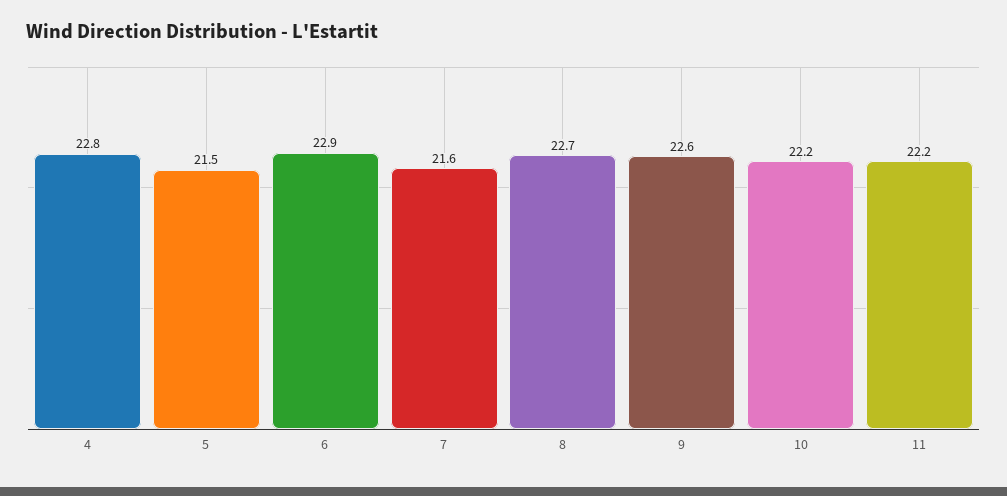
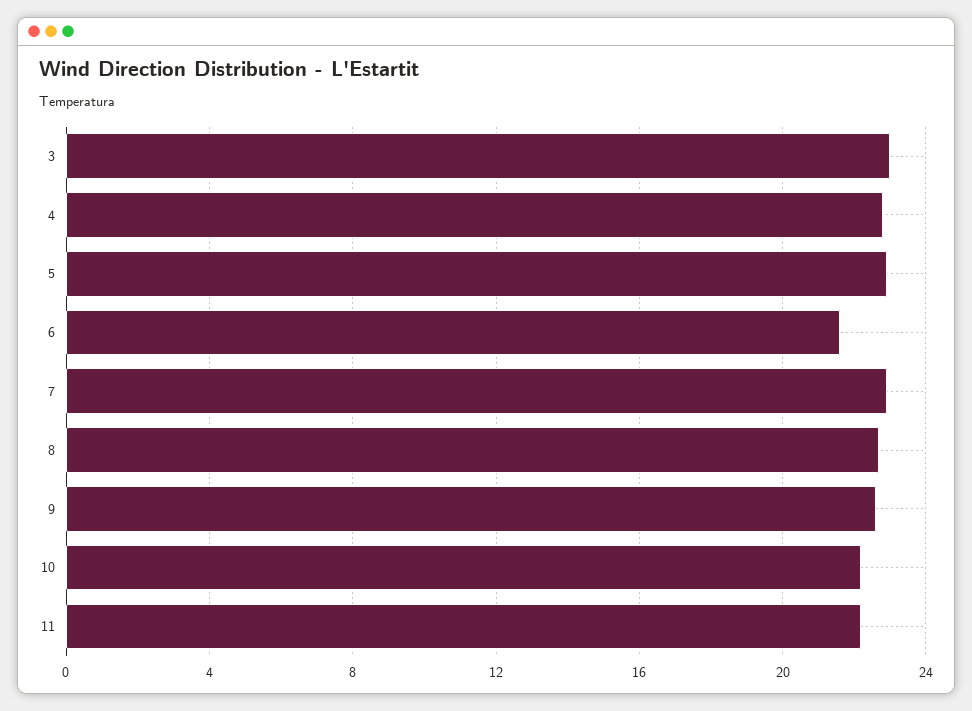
5: 21.5 -> 23
6: 22.9 -> 21.5
7: 21.6 -> 23
3: none -> 23

